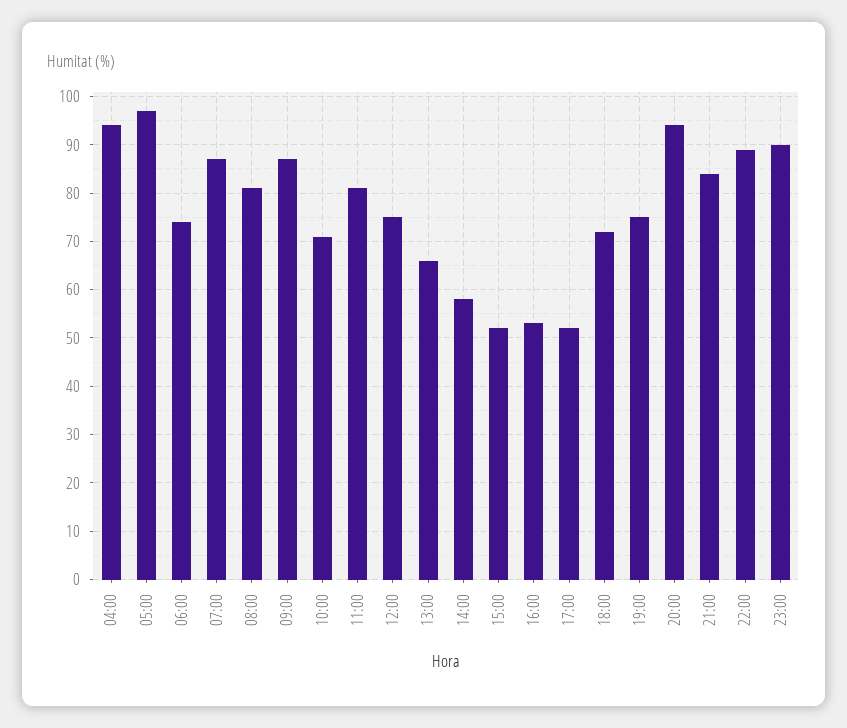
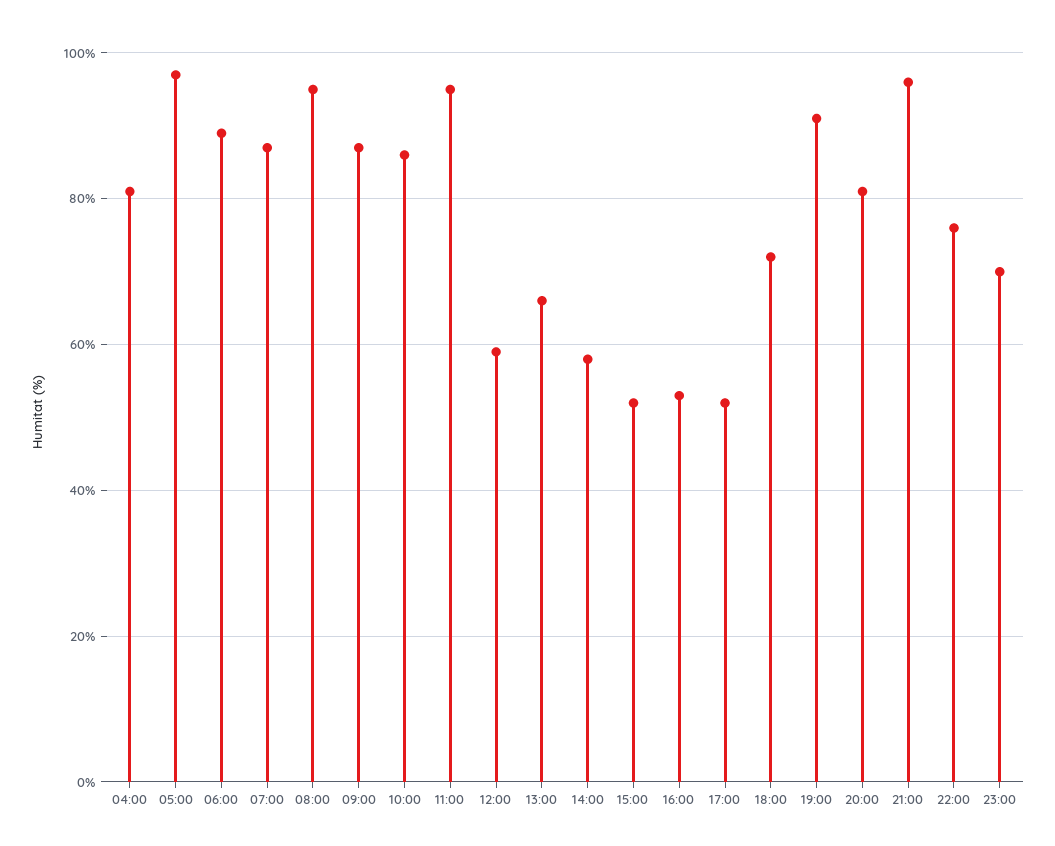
04:00: 95 -> 80
06:00: 75 -> 90
08:00: 80 -> 95
10:00: 70 -> 85
11:00: 80 -> 95
12:00: 75 -> 60
19:00: 75 -> 90
20:00: 95 -> 80
21:00: 85 -> 95
22:00: 90 -> 75
23:00: 90 -> 70

